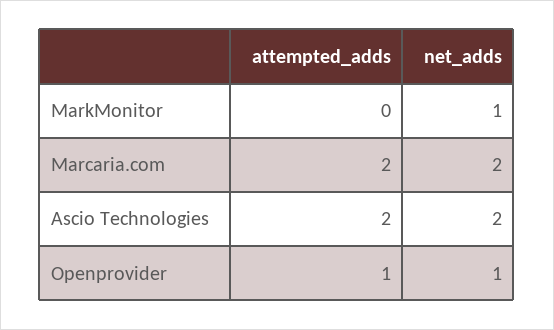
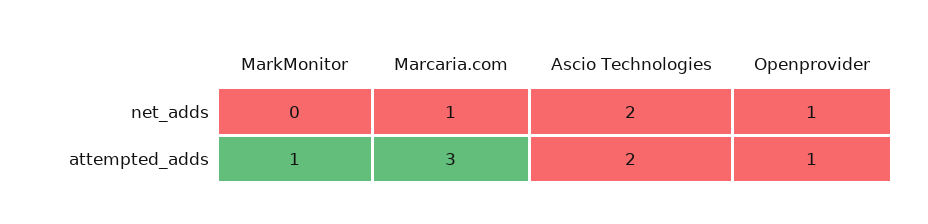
attempted_adds, MarkMonitor: 0 -> 1
net_adds, MarkMonitor: 1 -> 0
attempted_adds, Marcaria.com: 2 -> 3
net_adds, Marcaria.com: 2 -> 1

